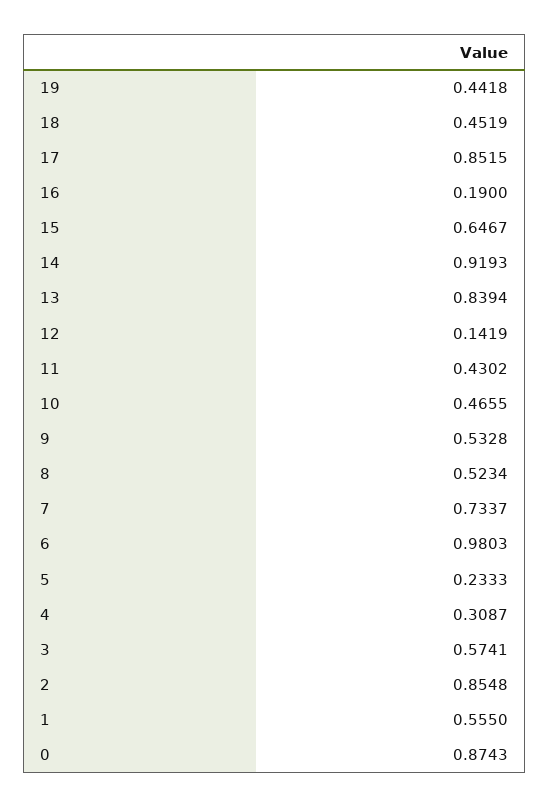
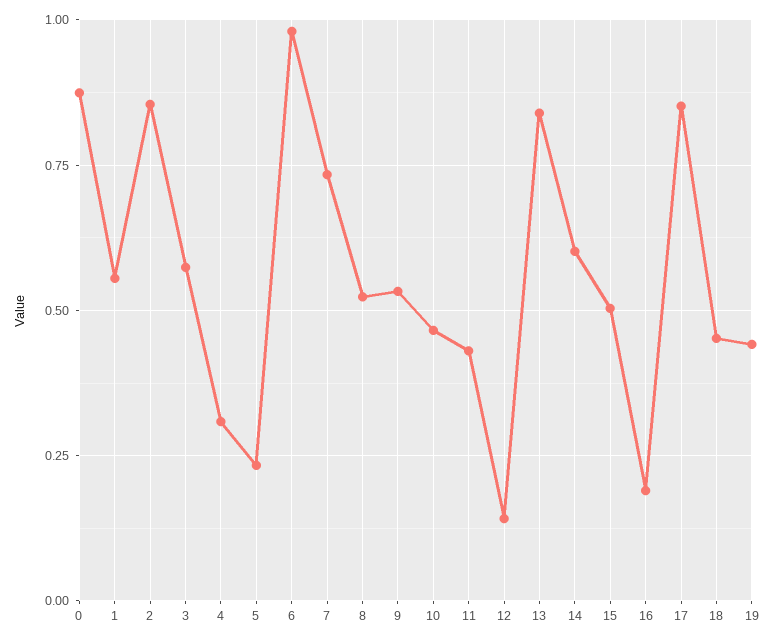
15: 0.6467 -> 0.5
14: 0.9193 -> 0.6

